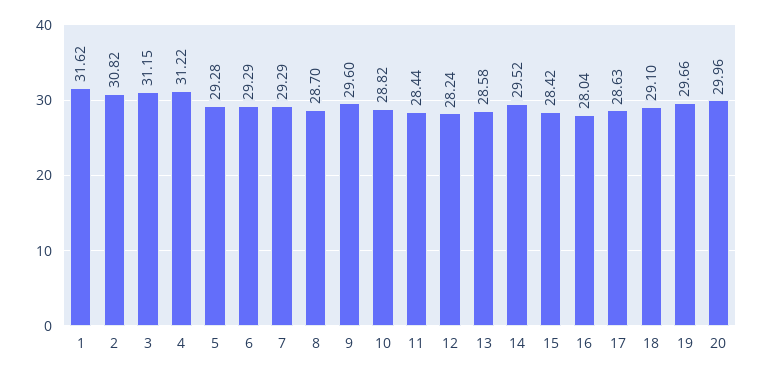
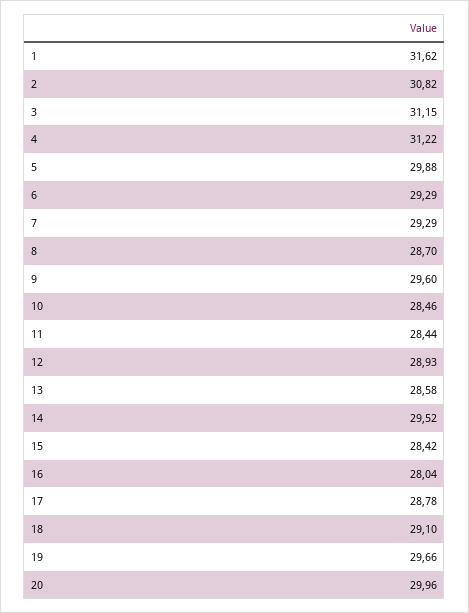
5: 29.28 -> 29.88
10: 28.82 -> 28.46
12: 28.24 -> 28.93
17: 28.63 -> 28.78

